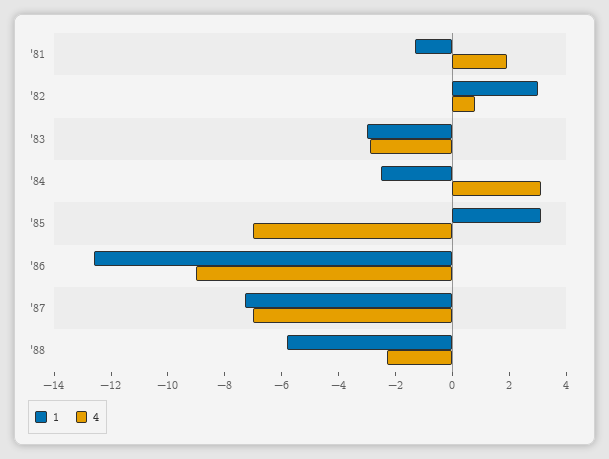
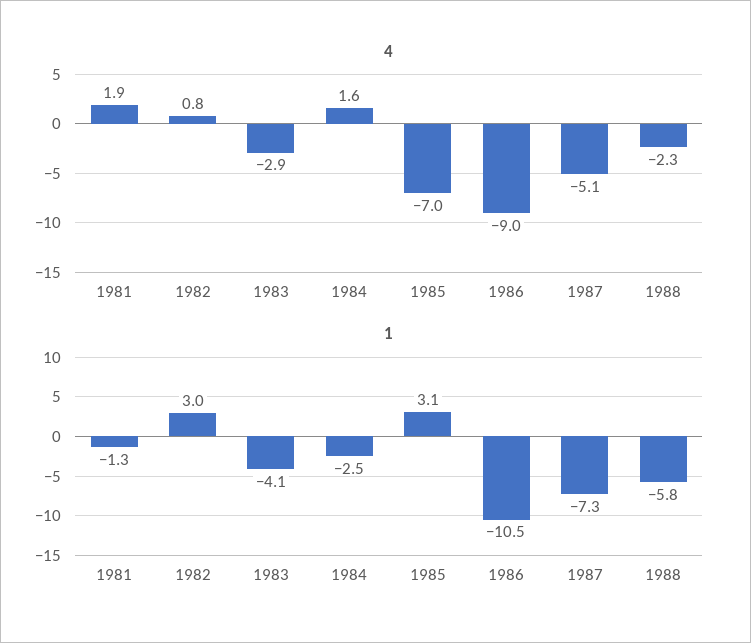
1, '83: -3 -> -4.1
4, '84: 3 -> 1.6
1, '86: -12.5 -> -10.5
4, '87: -7 -> -5.1

